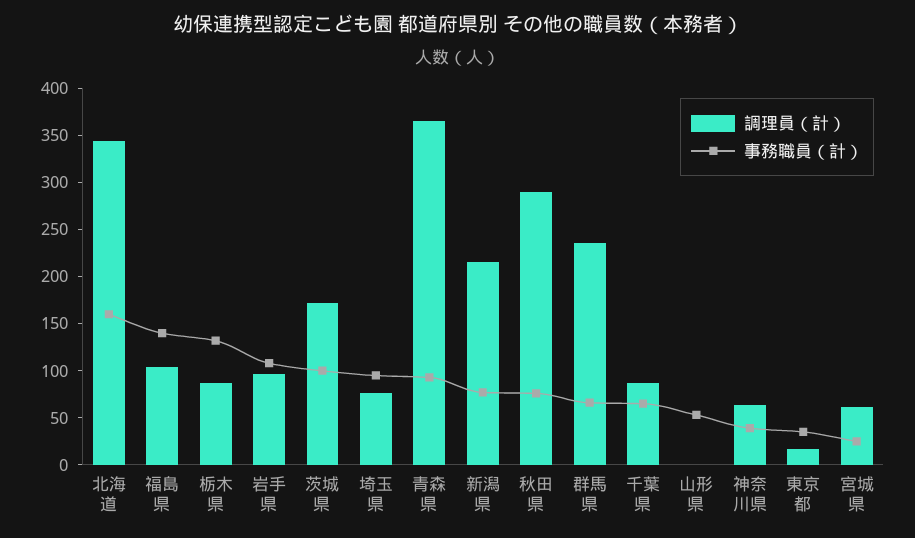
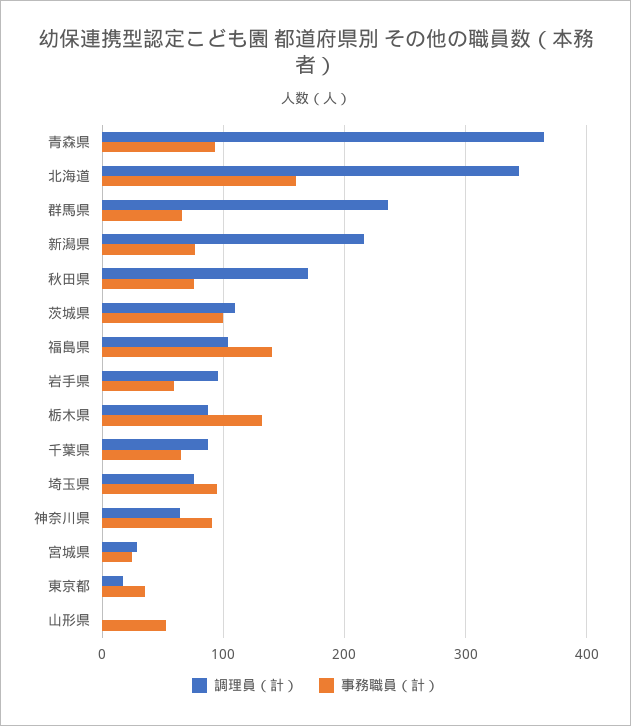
事務職員（計）, 岩手県: 110 -> 60
調理員（計）, 茨城県: 170 -> 110
調理員（計）, 秋田県: 290 -> 170
事務職員（計）, 神奈川県: 40 -> 90
調理員（計）, 宮城県: 60 -> 30

